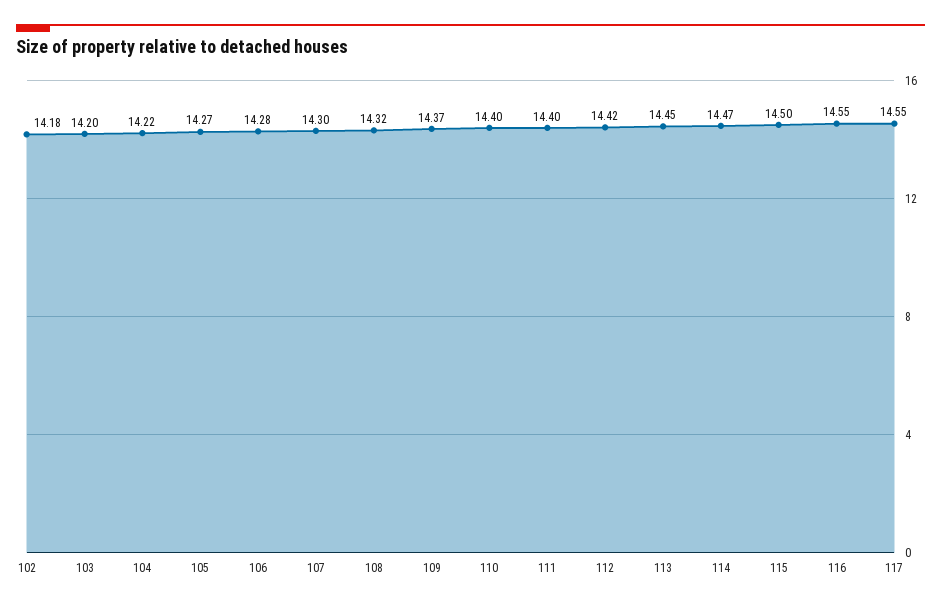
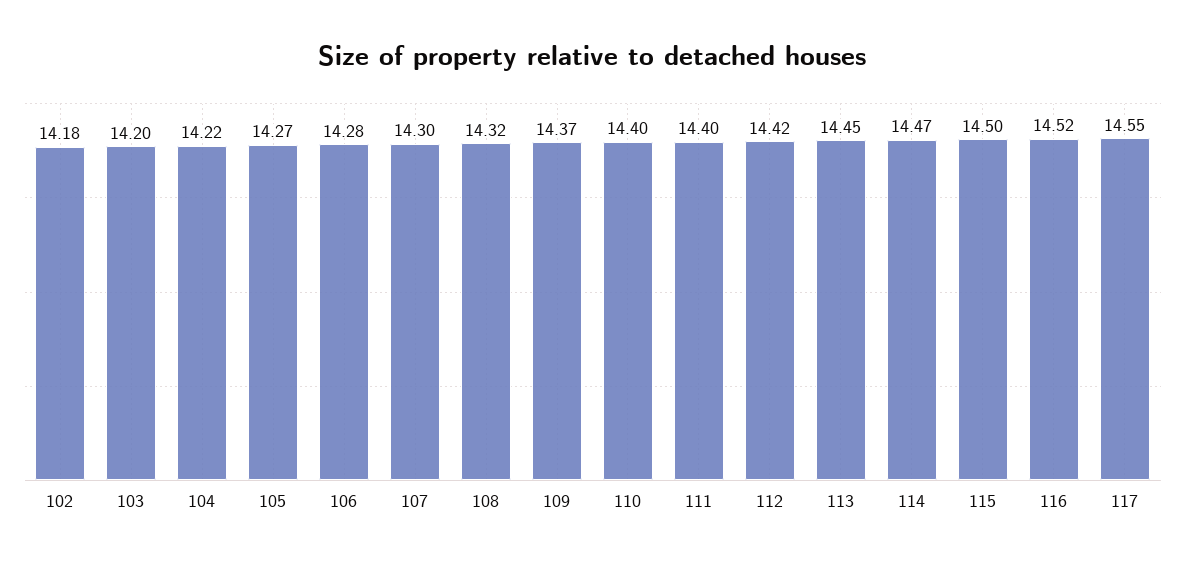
116: 14.55 -> 14.52

